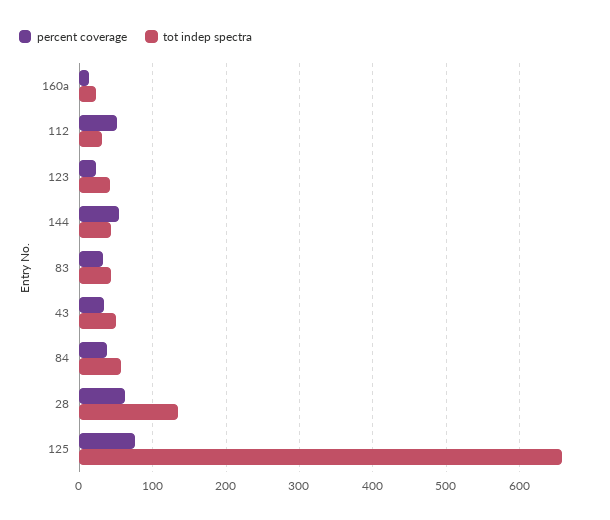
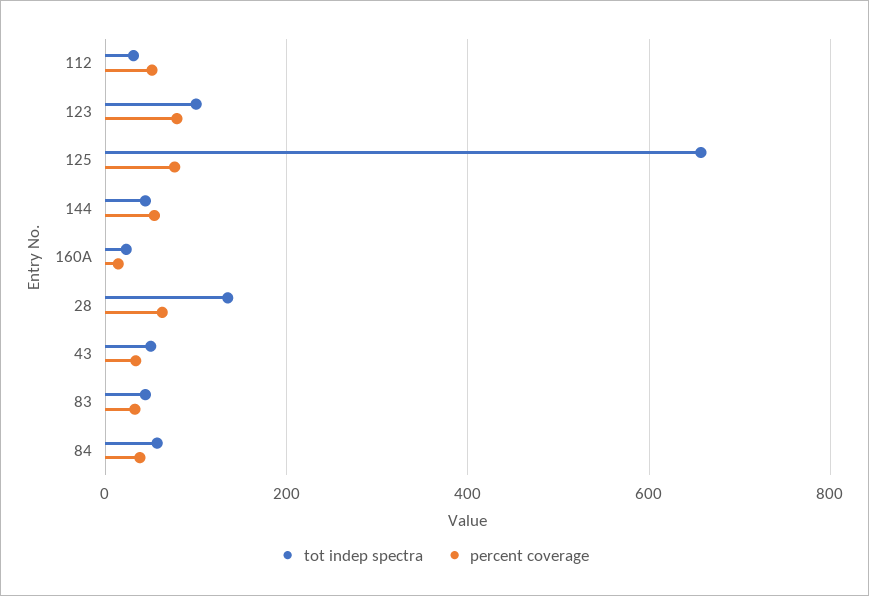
percent coverage, 123: 20 -> 80
tot indep spectra, 123: 40 -> 100

